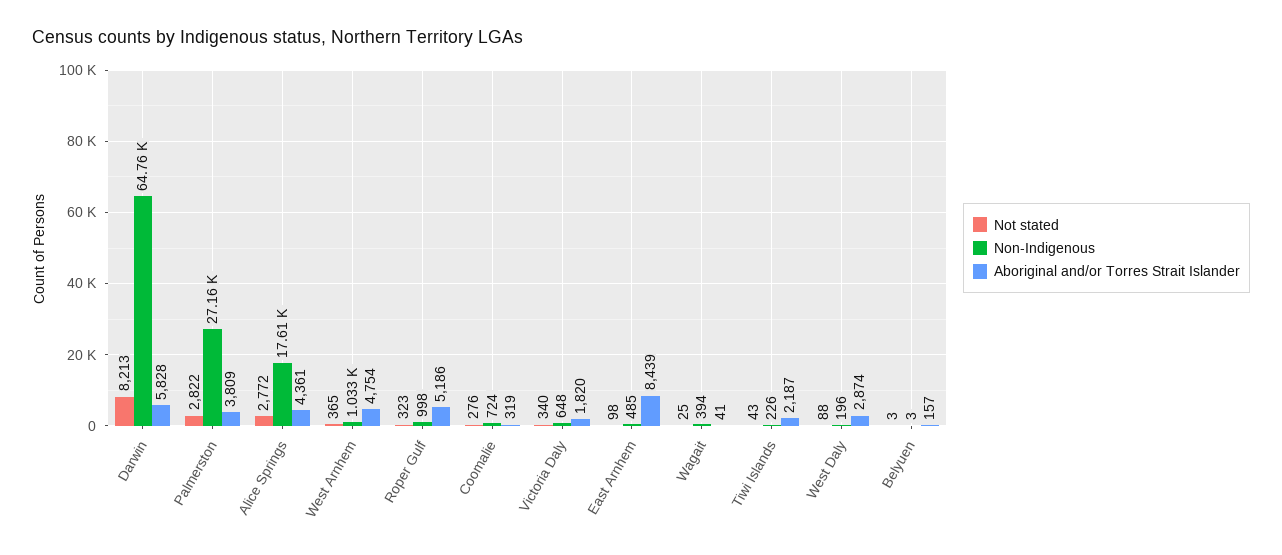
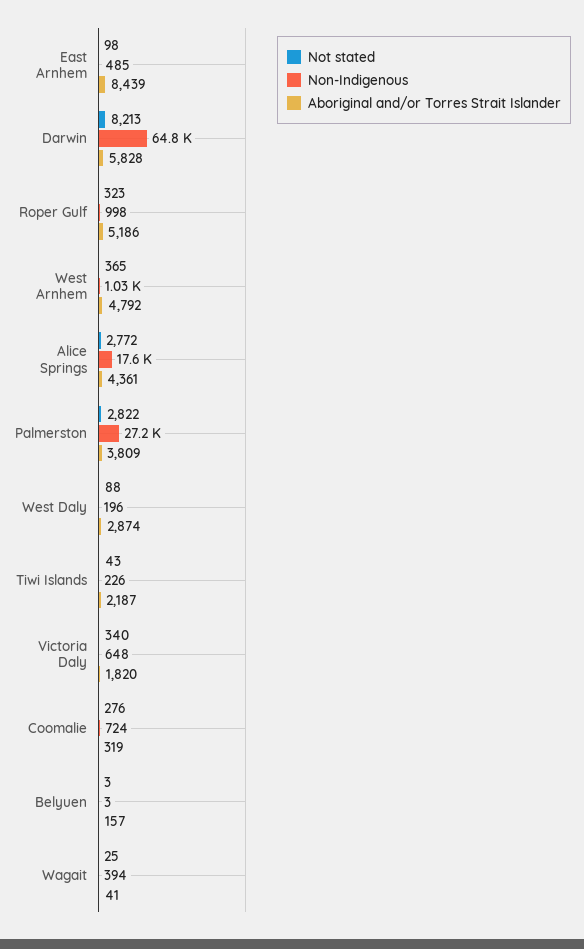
Aboriginal and/or Torres Strait Islander, West Arnhem: 4754 -> 4792

